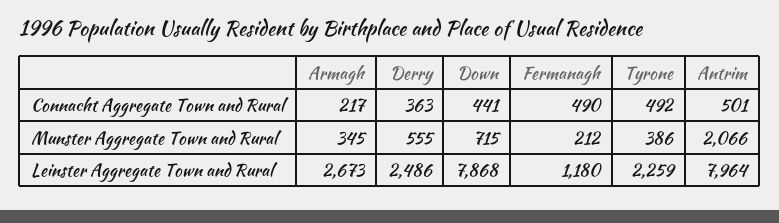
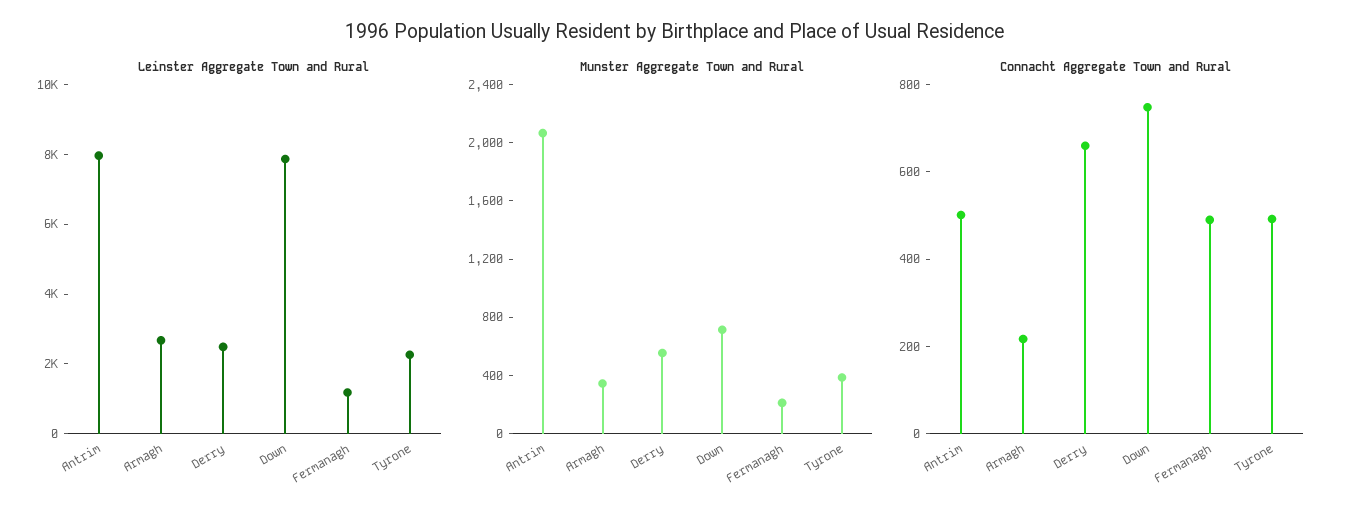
Connacht Aggregate Town and Rural, Derry: 363 -> 650
Connacht Aggregate Town and Rural, Down: 441 -> 750

